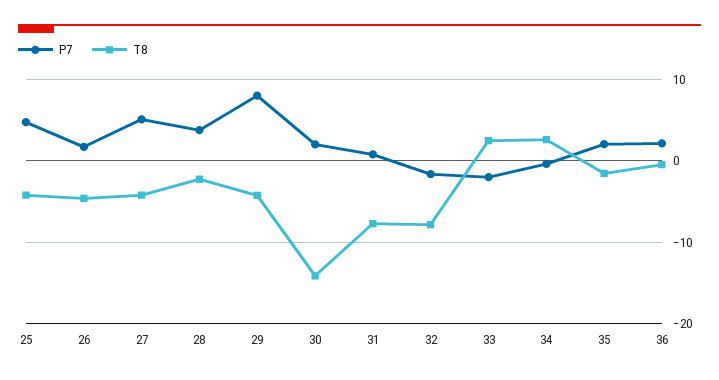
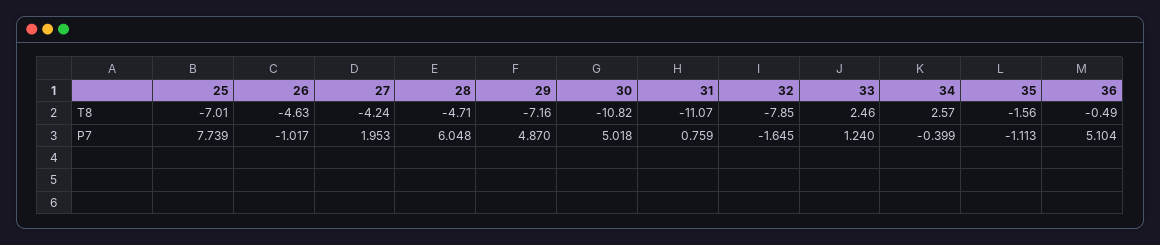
P7, 25: 5 -> 7.739
T8, 25: -4 -> -7.01
P7, 26: 2 -> -1.017
P7, 27: 5 -> 1.953
P7, 28: 4 -> 6.048
T8, 28: -2 -> -4.71
P7, 29: 8 -> 4.87
T8, 29: -4 -> -7.16
P7, 30: 2 -> 5.018
T8, 30: -14 -> -10.82
T8, 31: -8 -> -11.07
P7, 33: -2 -> 1.24
P7, 35: 2 -> -1.113
P7, 36: 2 -> 5.104

